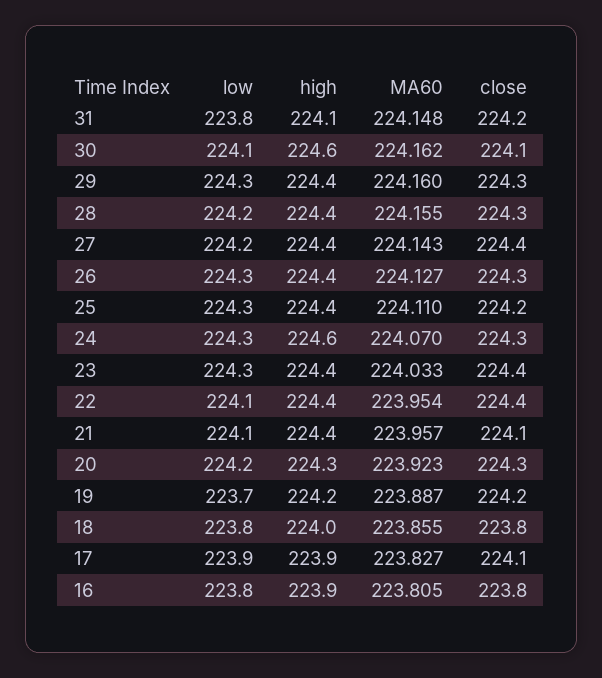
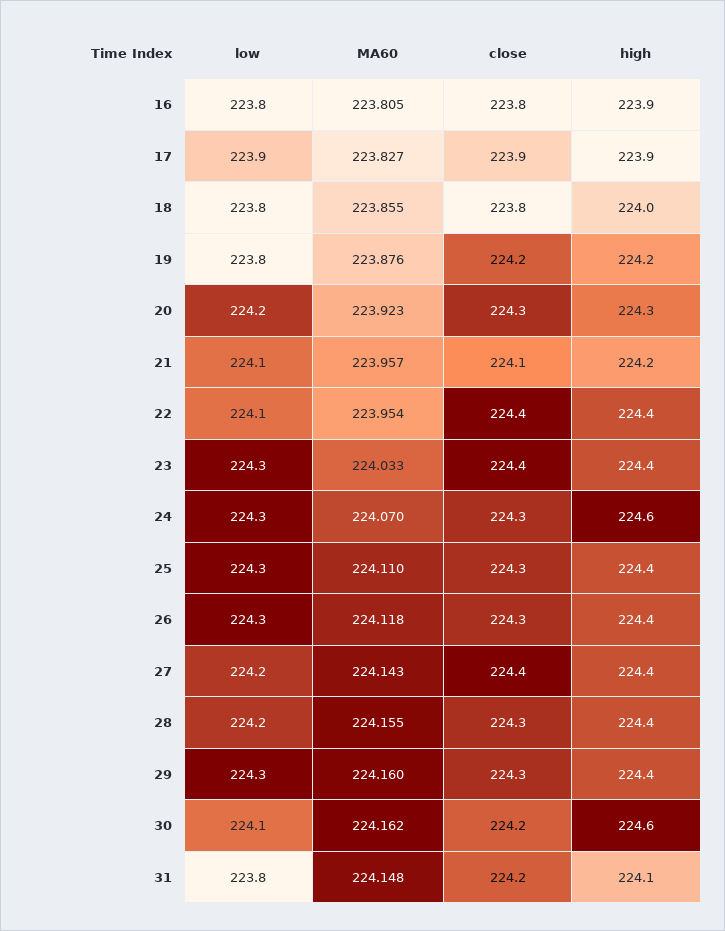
close, 30: 224.1 -> 224.2
MA60, 26: 224.127 -> 224.118
close, 25: 224.2 -> 224.3
high, 21: 224.4 -> 224.2
low, 19: 223.7 -> 223.8
MA60, 19: 223.887 -> 223.876
close, 17: 224.1 -> 223.9

